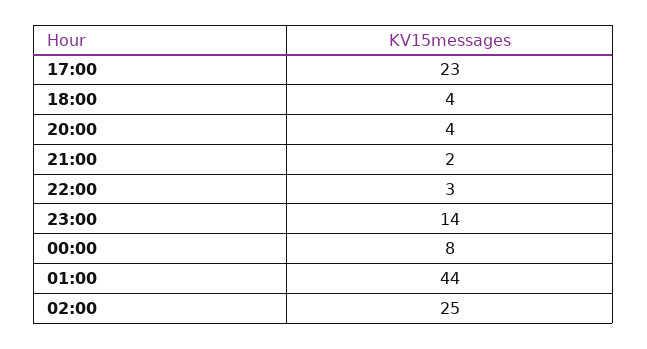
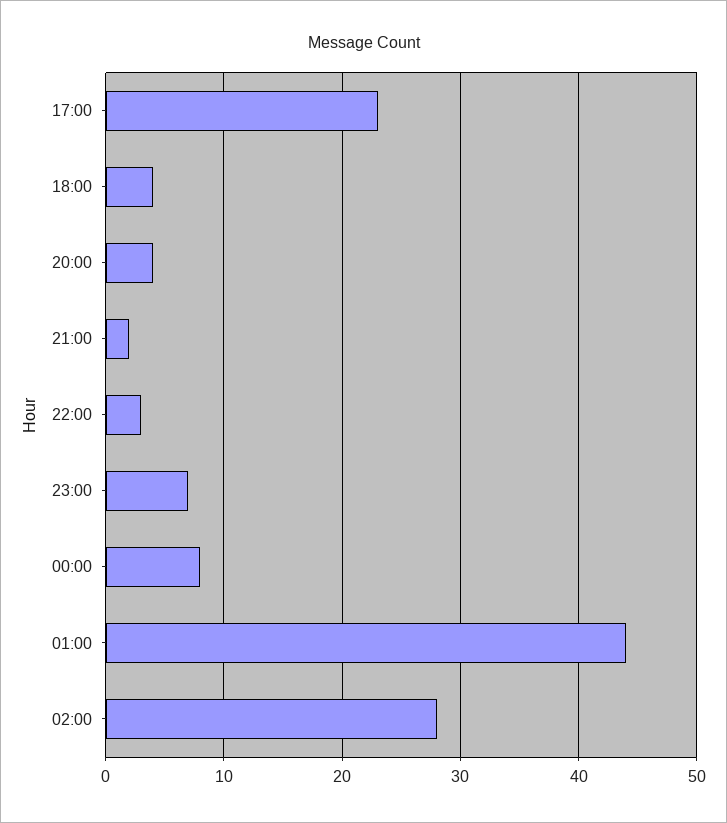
23:00: 14 -> 7
02:00: 25 -> 28

